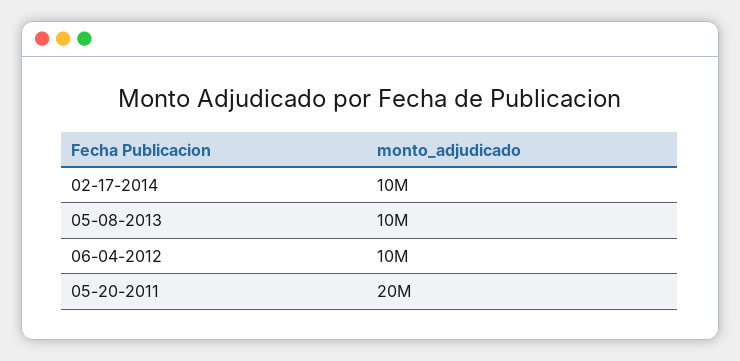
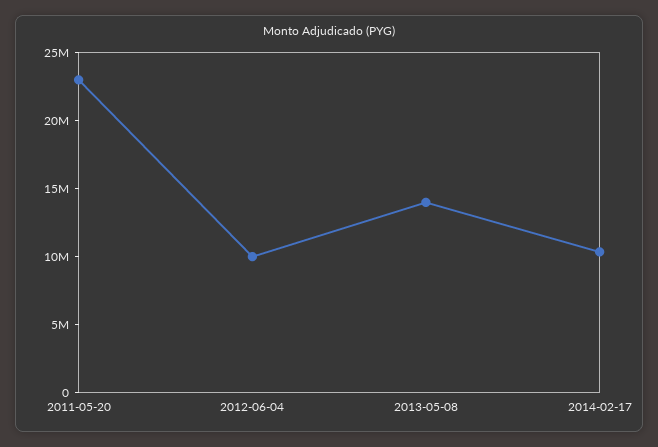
05-08-2013: 10000000 -> 14000000
05-20-2011: 20000000 -> 23000000

